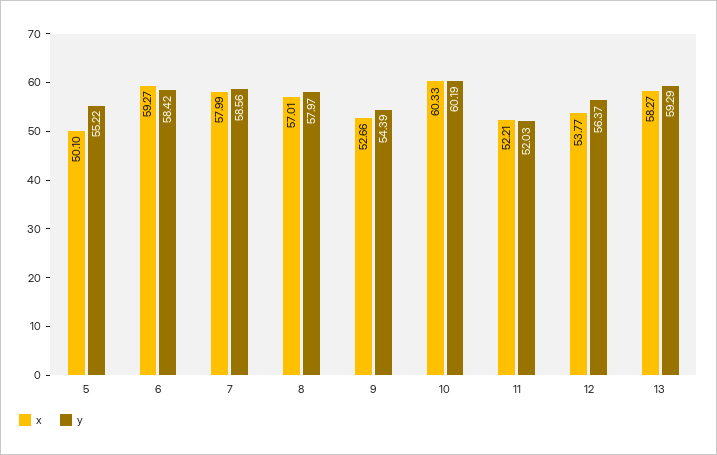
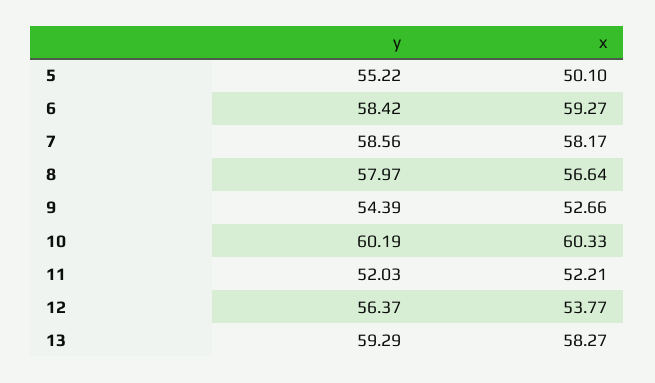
x, 7: 57.99 -> 58.17
x, 8: 57.01 -> 56.64

